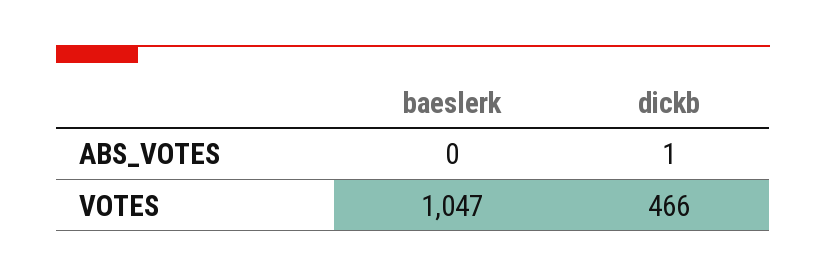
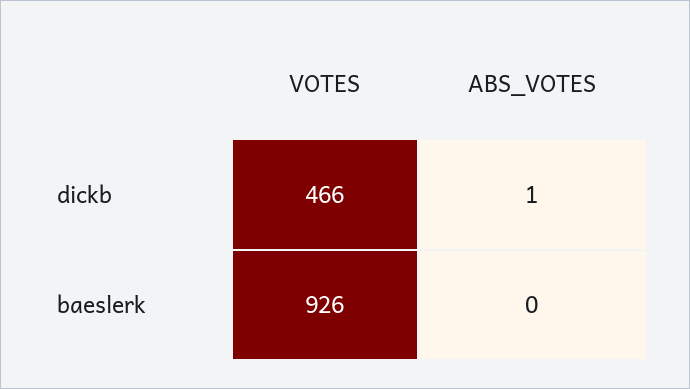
baeslerk, VOTES: 1047 -> 926

